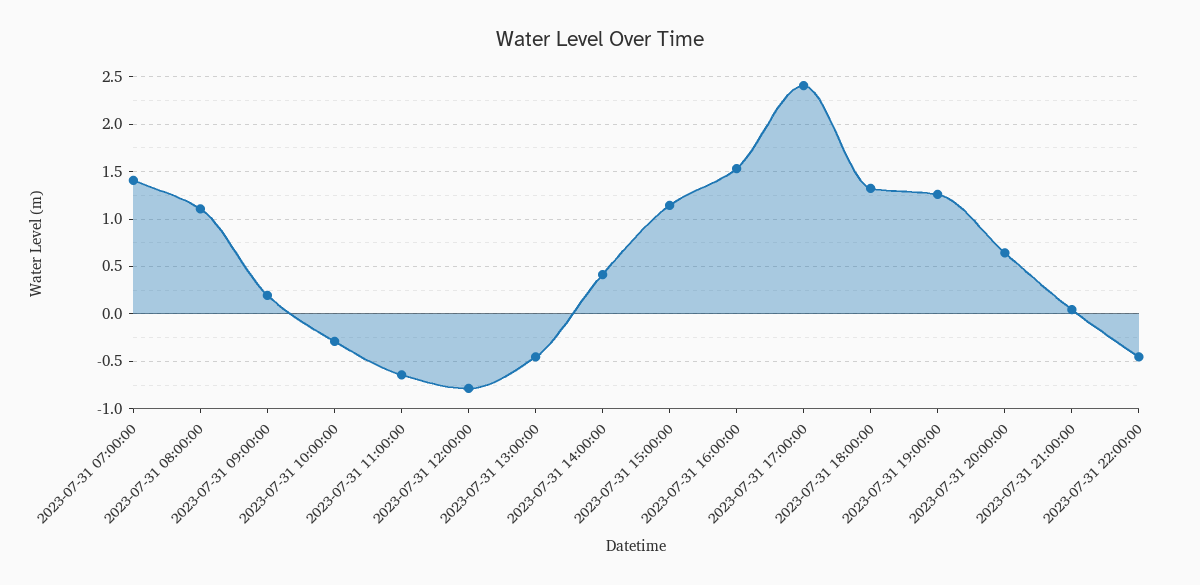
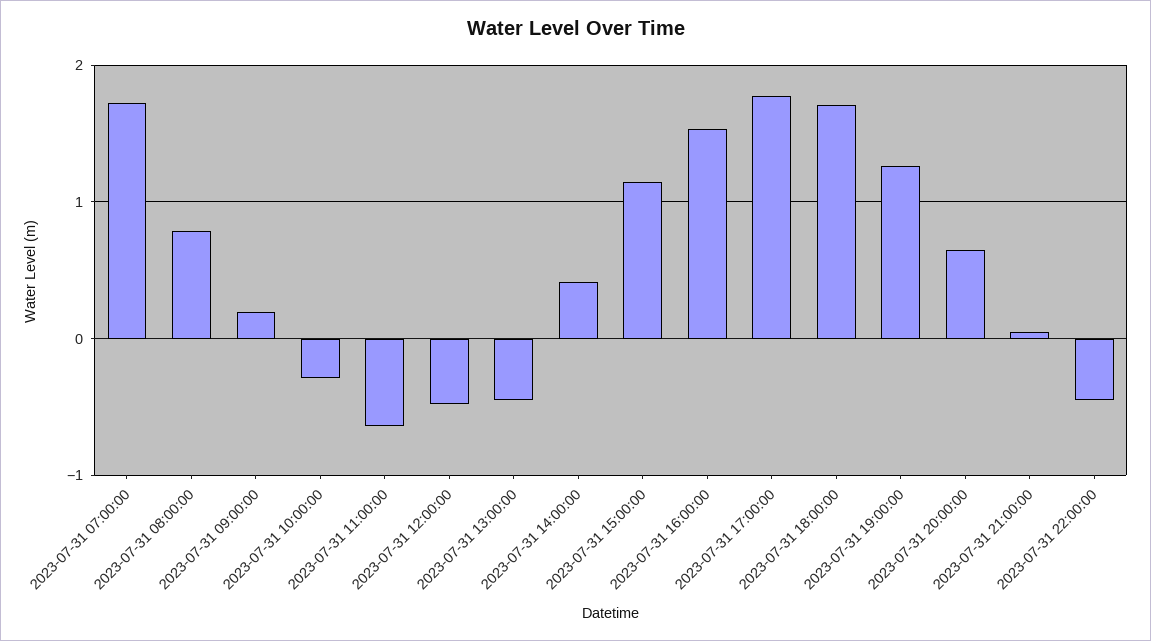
2023-07-31 07:00:00: 1.4 -> 1.7
2023-07-31 08:00:00: 1.1 -> 0.8
2023-07-31 12:00:00: -0.8 -> -0.5
2023-07-31 17:00:00: 2.4 -> 1.8
2023-07-31 18:00:00: 1.3 -> 1.7

